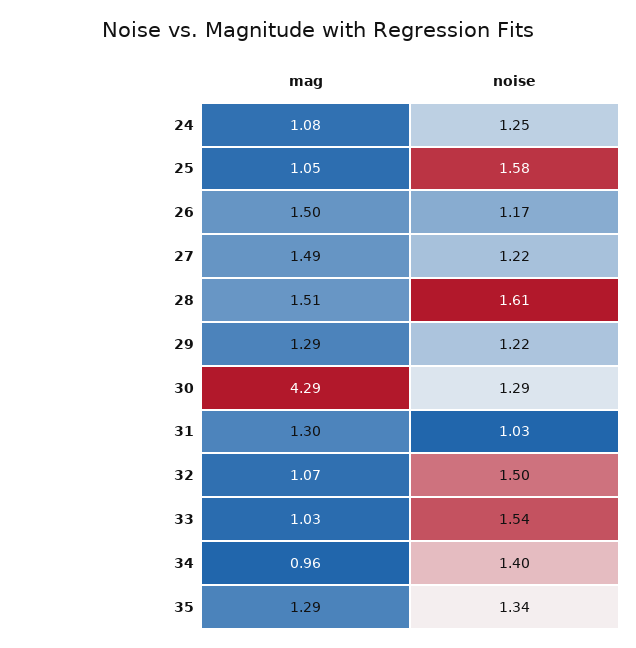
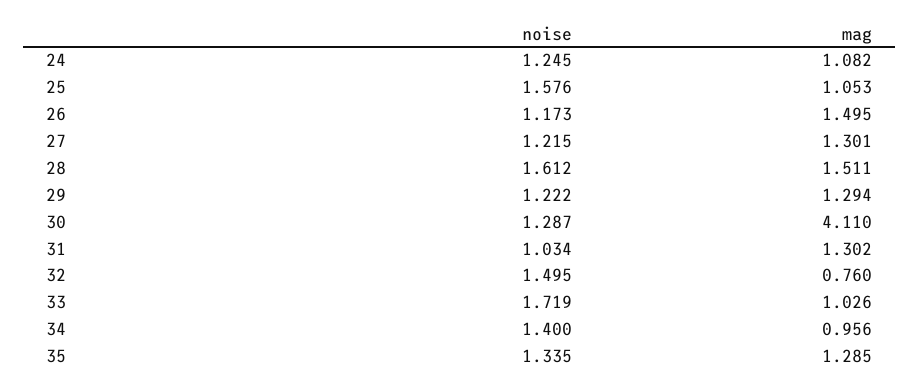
mag, 27: 1.49 -> 1.301
mag, 30: 4.29 -> 4.11
mag, 32: 1.07 -> 0.76
noise, 33: 1.54 -> 1.719

